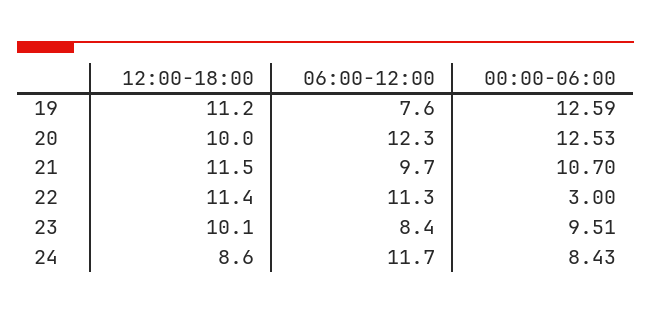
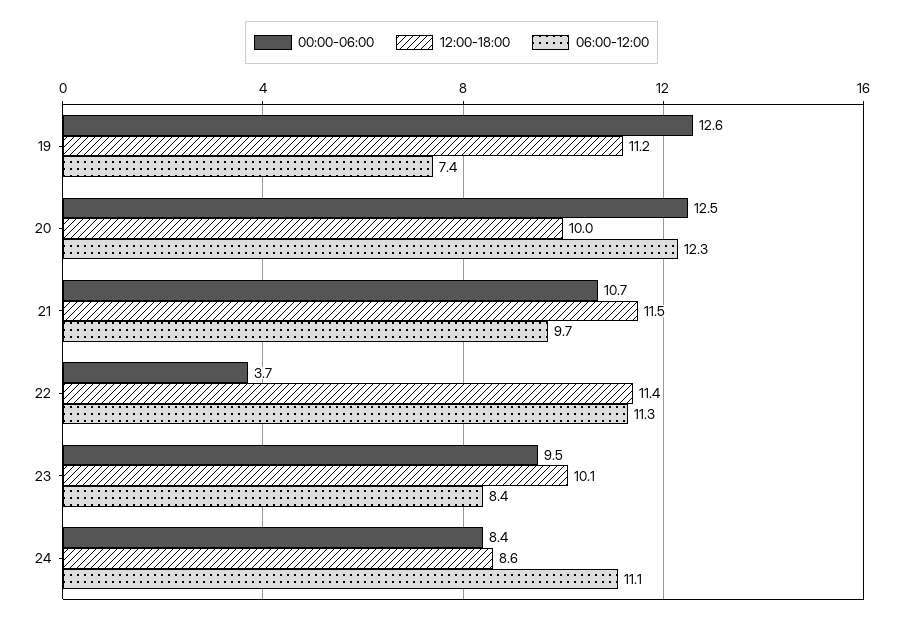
06:00-12:00, 19: 7.6 -> 7.4
00:00-06:00, 22: 3 -> 3.7
06:00-12:00, 24: 11.7 -> 11.1

